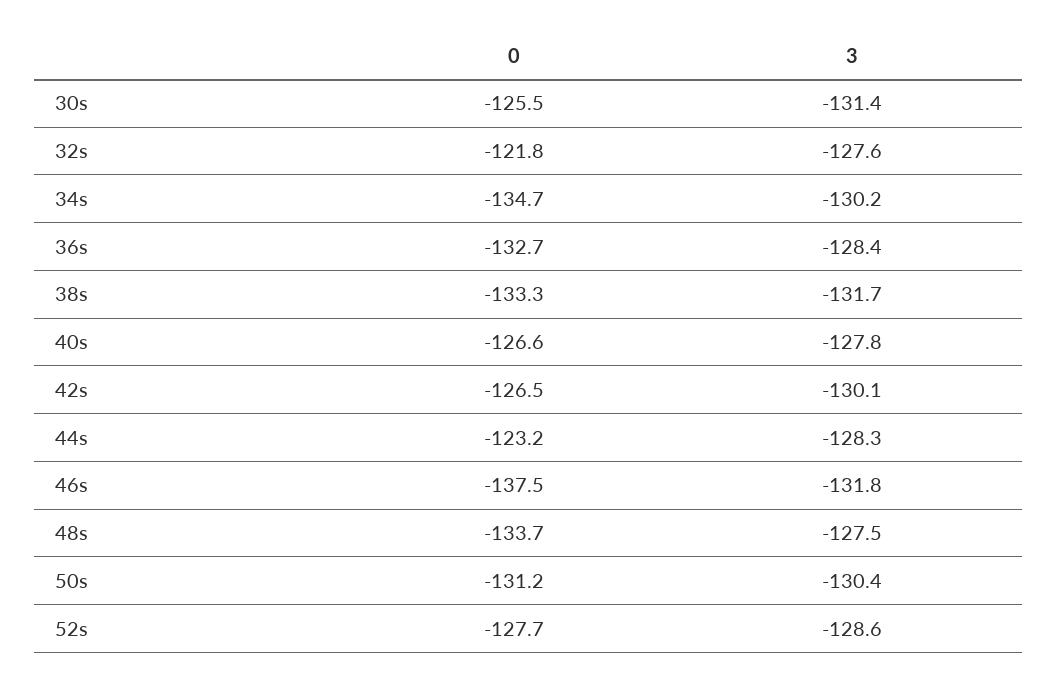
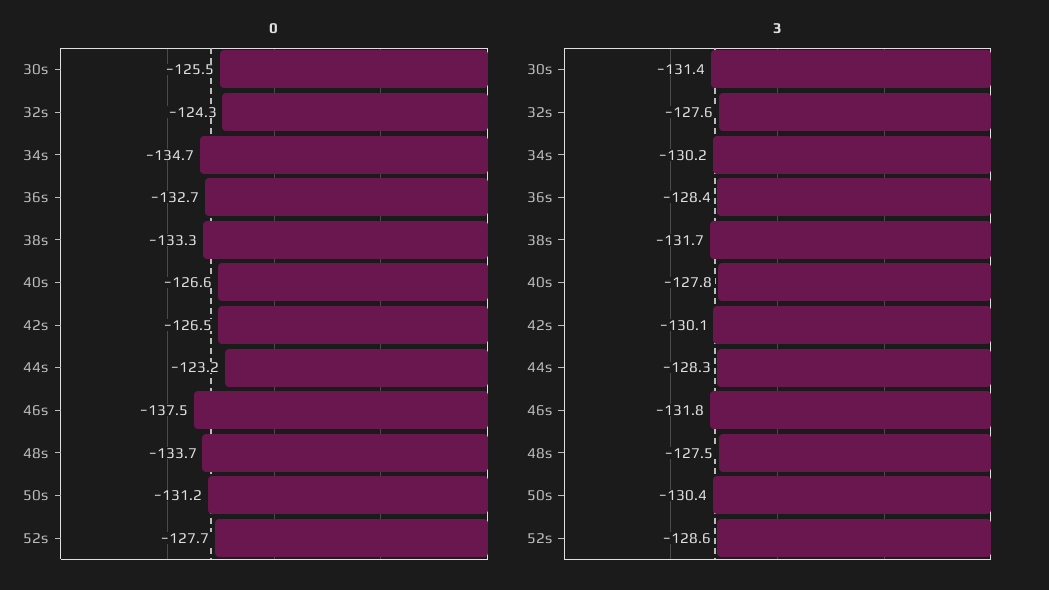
0, 32s: -121.8 -> -124.3

